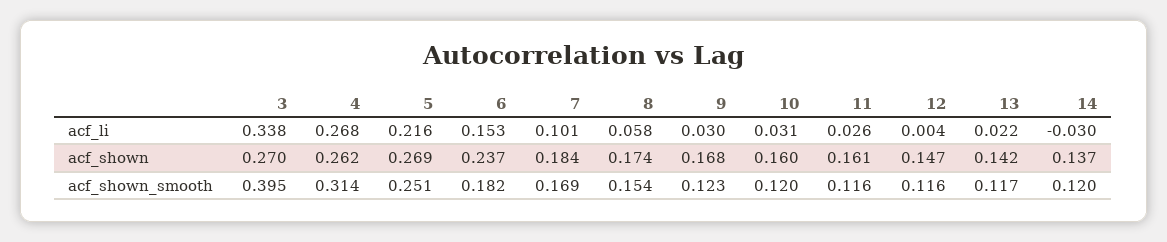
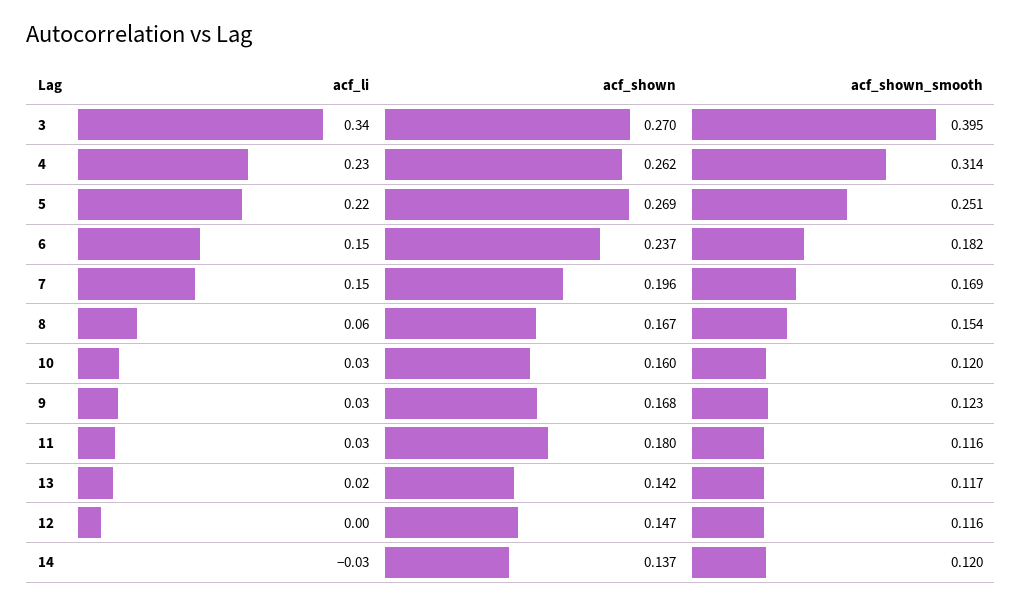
4, acf_li: 0.268 -> 0.23
7, acf_li: 0.101 -> 0.15
7, acf_shown: 0.184 -> 0.196
8, acf_shown: 0.174 -> 0.167
11, acf_shown: 0.161 -> 0.18

